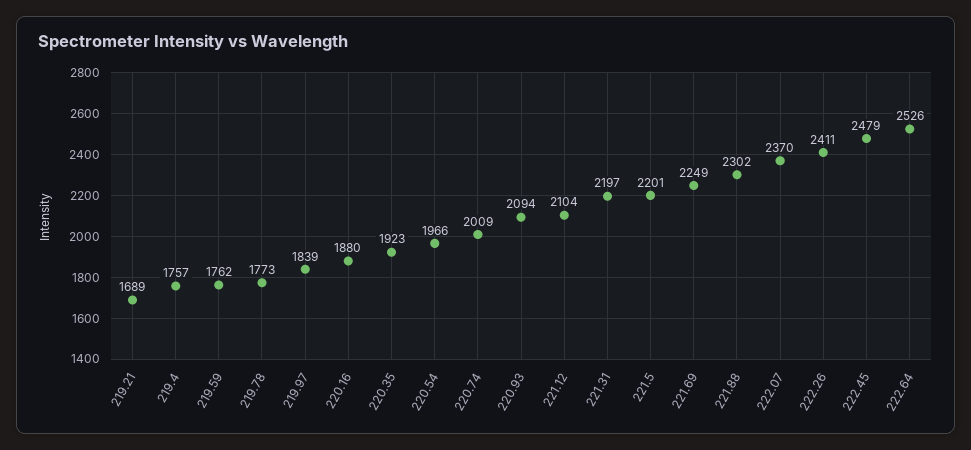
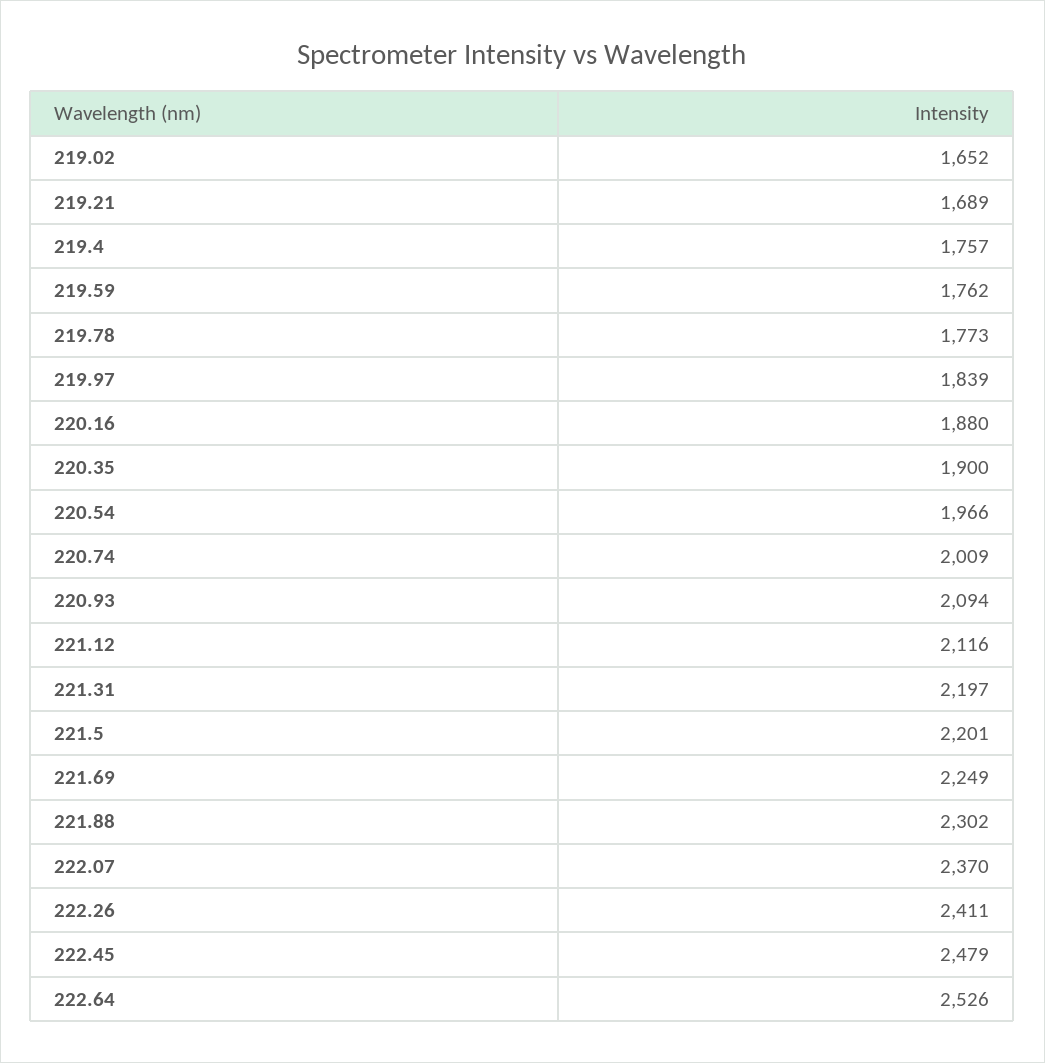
220.35: 1923 -> 1900
221.12: 2104 -> 2116
219.02: none -> 1652

